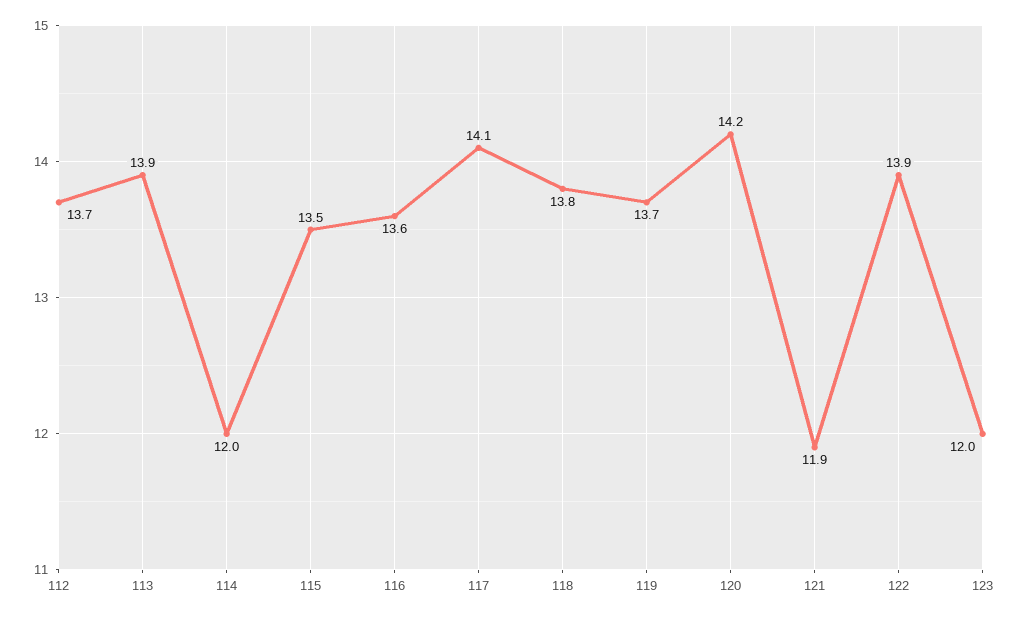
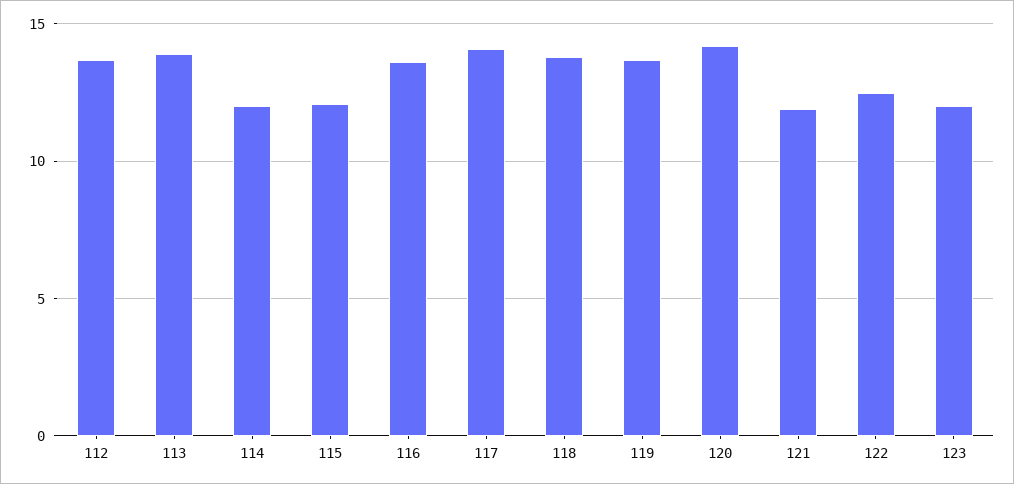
115: 13.5 -> 12
122: 13.9 -> 12.5

